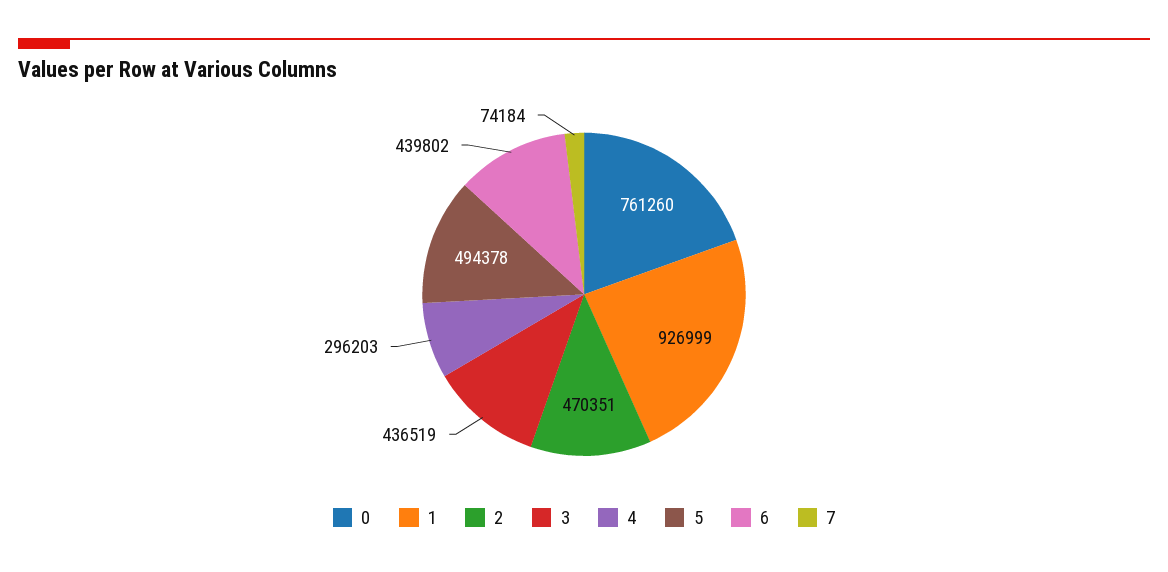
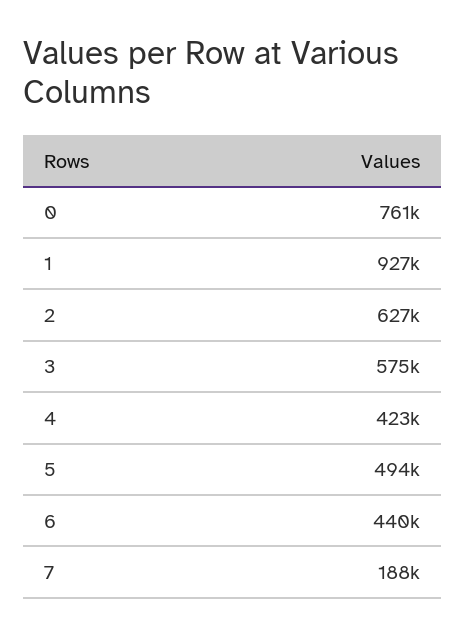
2: 470351 -> 627000
3: 436519 -> 575000
4: 296203 -> 423000
7: 74184 -> 188000

